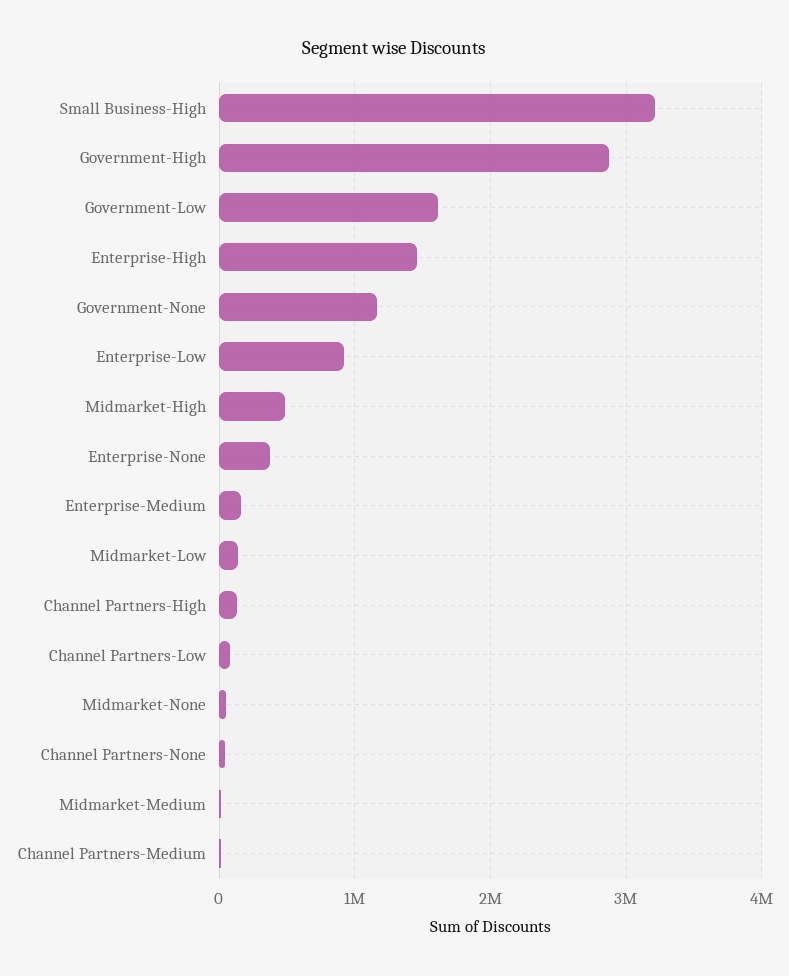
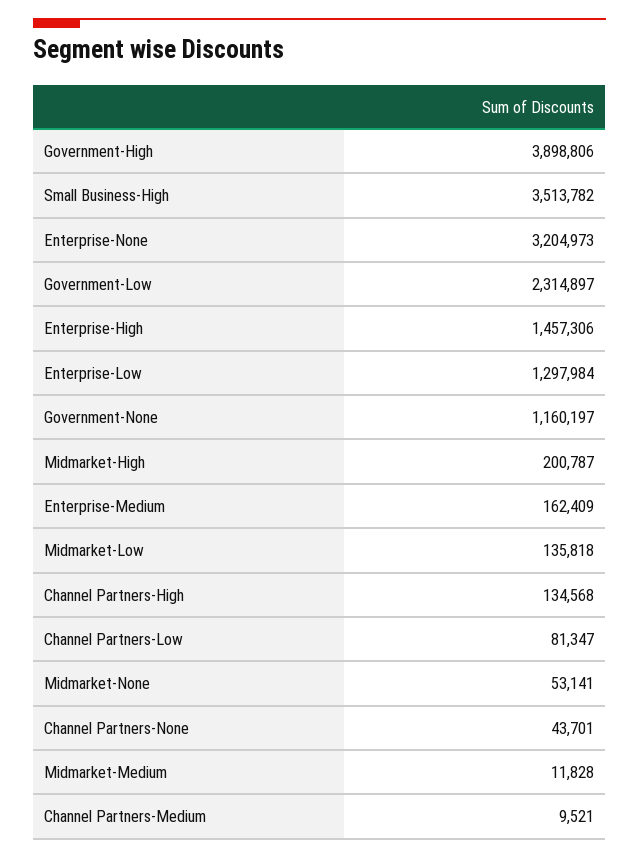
Small Business-High: 3200000 -> 3513782
Government-High: 2900000 -> 3898806
Government-Low: 1600000 -> 2314897
Enterprise-Low: 900000 -> 1297984
Midmarket-High: 500000 -> 200787
Enterprise-None: 400000 -> 3204973

